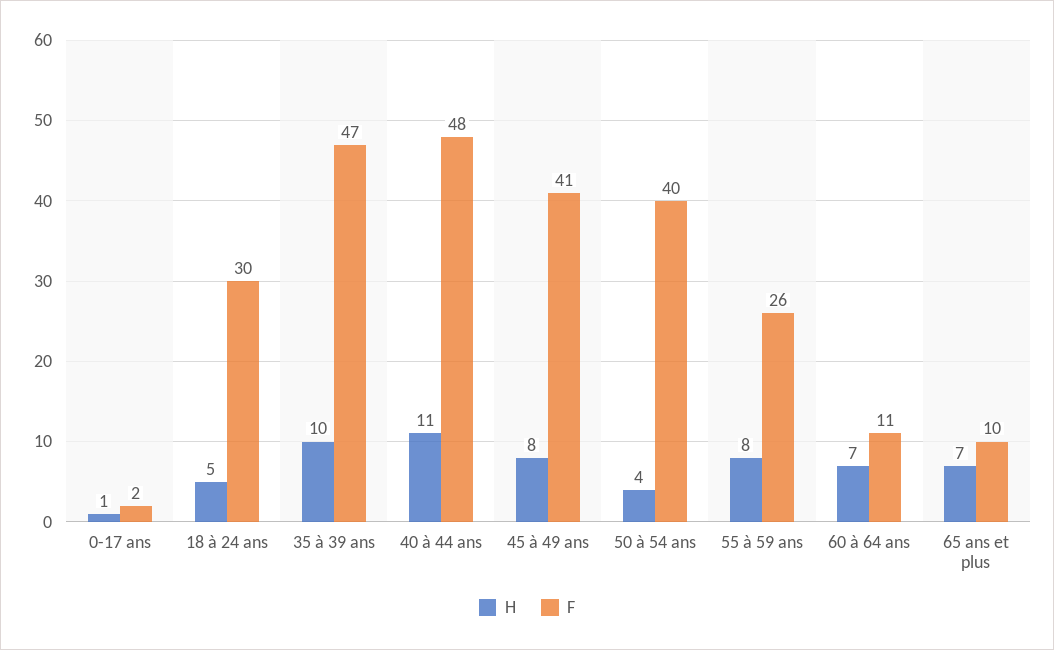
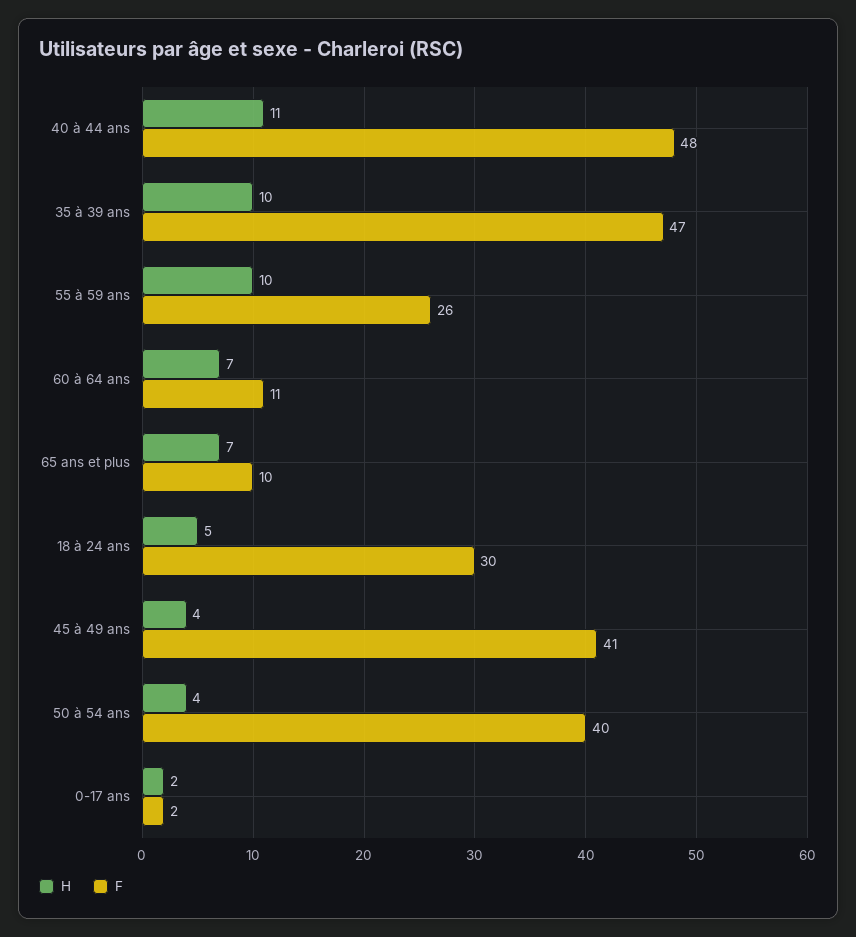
H, 0-17 ans: 1 -> 2
H, 45 à 49 ans: 8 -> 4
H, 55 à 59 ans: 8 -> 10

